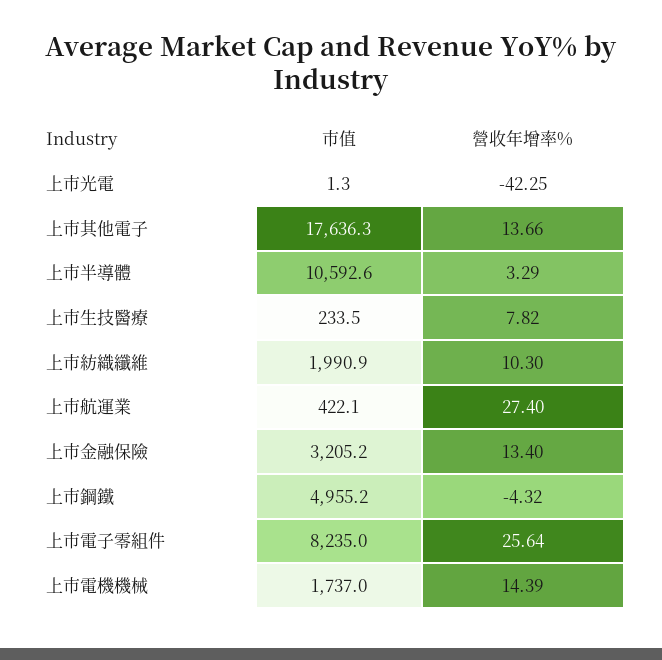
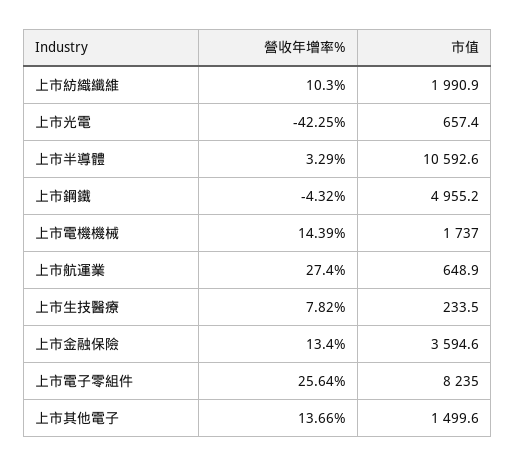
市值, 上市光電: 1.3 -> 657.4
市值, 上市其他電子: 17636.3 -> 1499.6
市值, 上市航運業: 422.1 -> 648.9
市值, 上市金融保險: 3205.2 -> 3594.6

